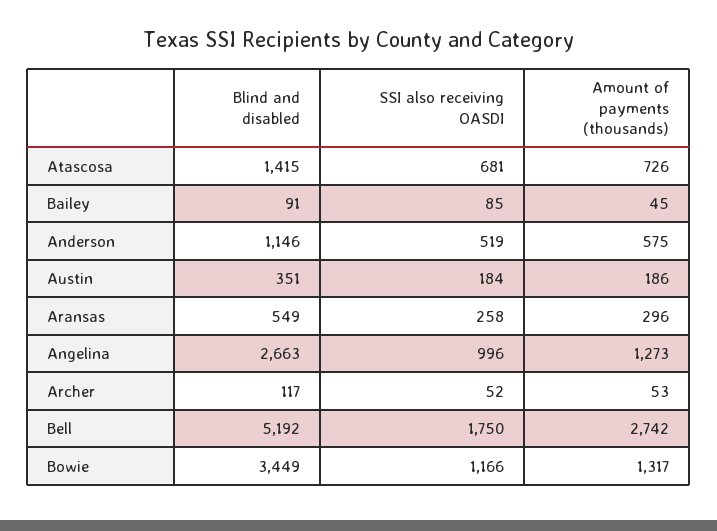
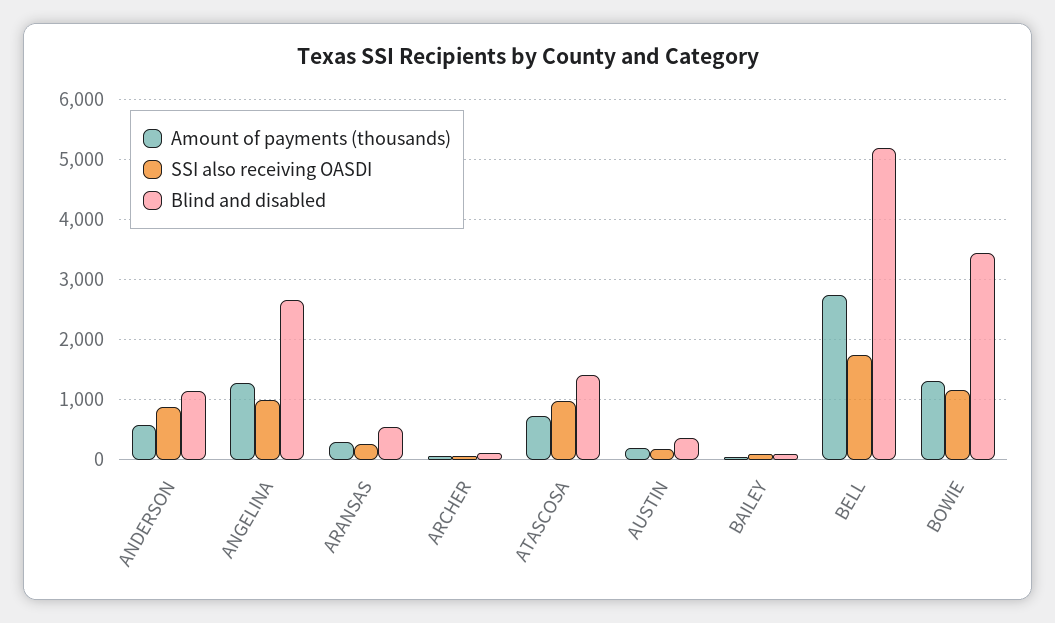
SSI also receiving OASDI, Atascosa: 681 -> 1000
SSI also receiving OASDI, Anderson: 519 -> 900

